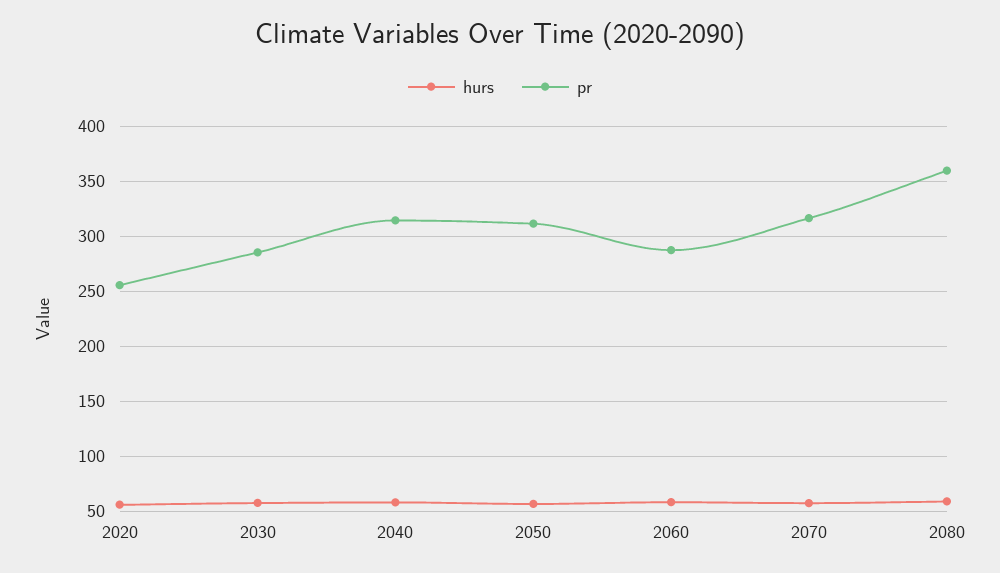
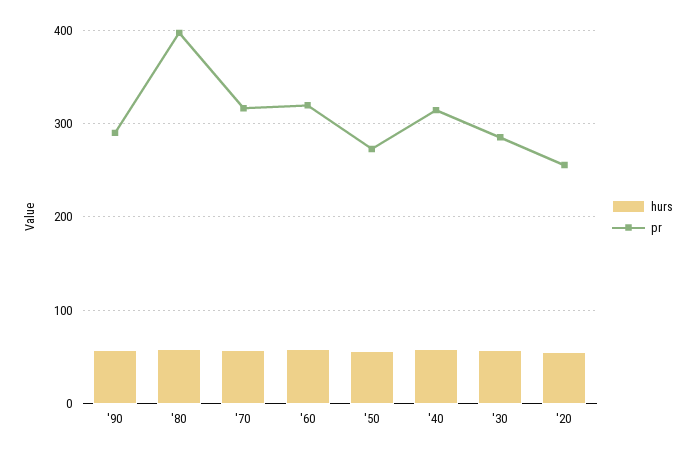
pr, 2050: 310 -> 270
pr, 2060: 290 -> 320
pr, 2080: 360 -> 400
hurs, '90: none -> 60
pr, '90: none -> 290

